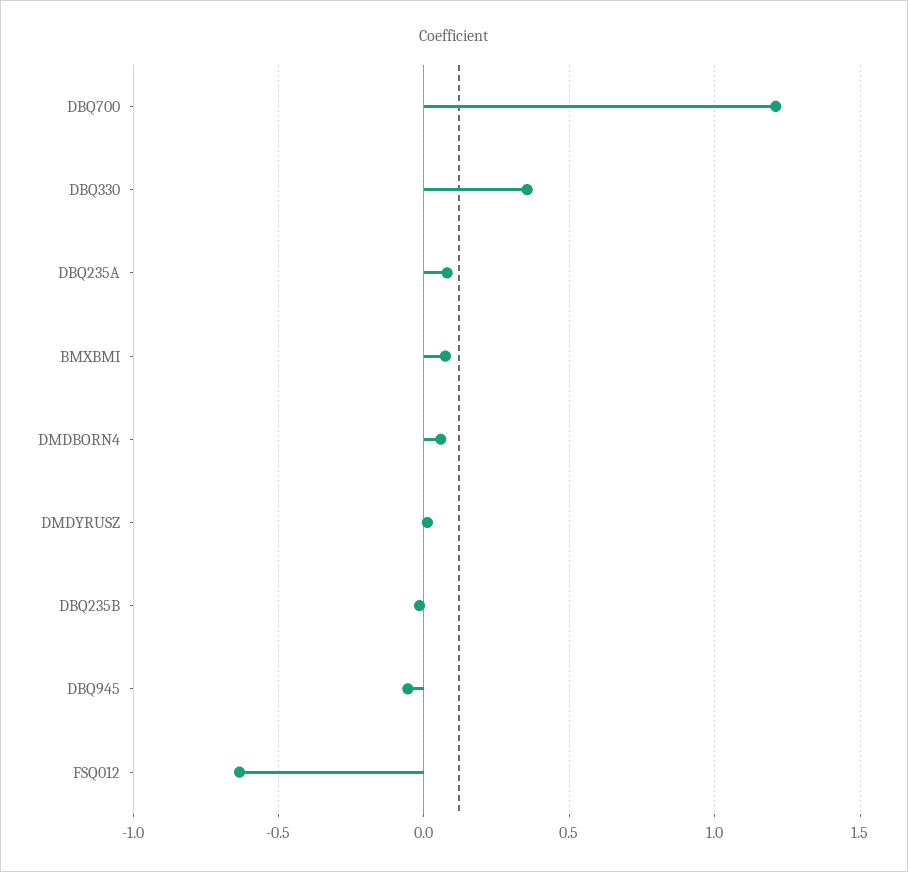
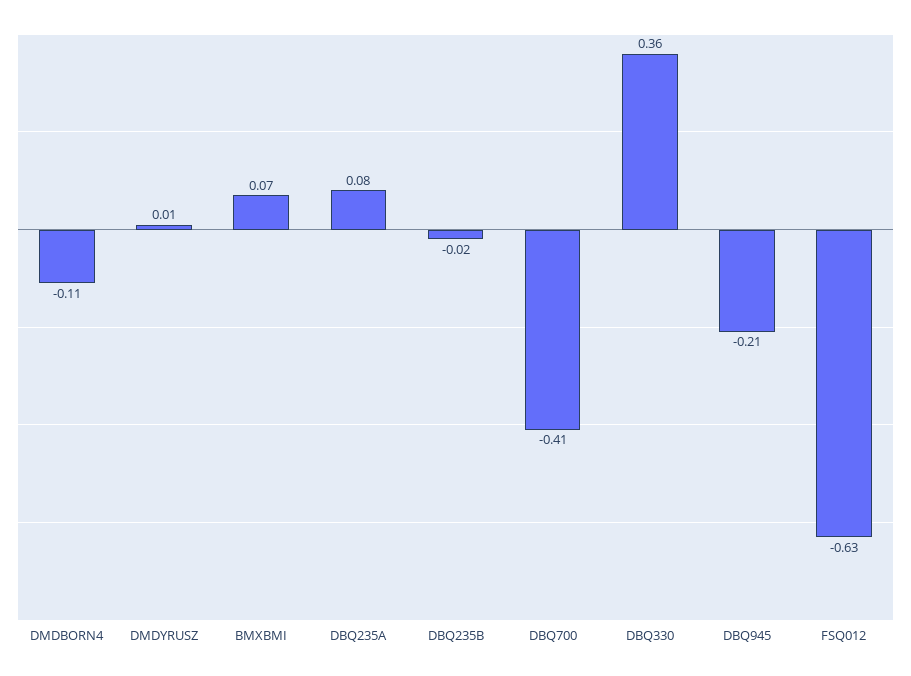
DBQ700: 1.2 -> -0.41
DMDBORN4: 0.05 -> -0.11
DBQ945: -0.05 -> -0.21

